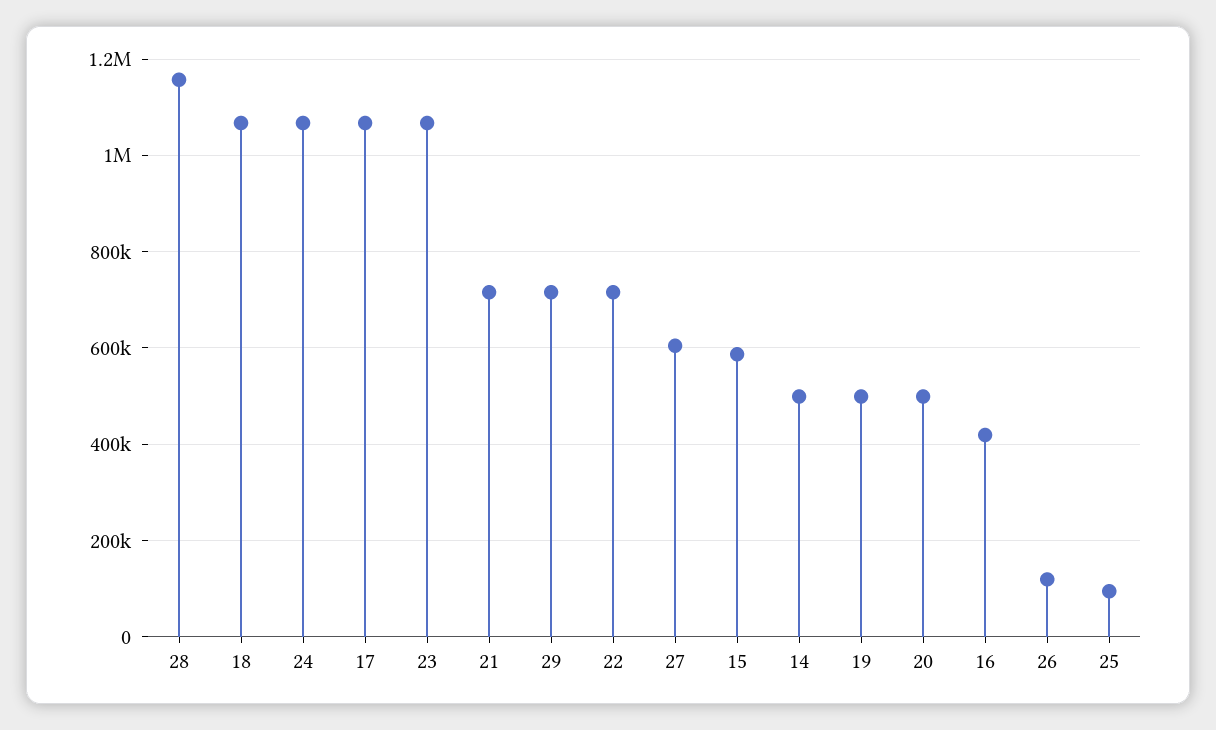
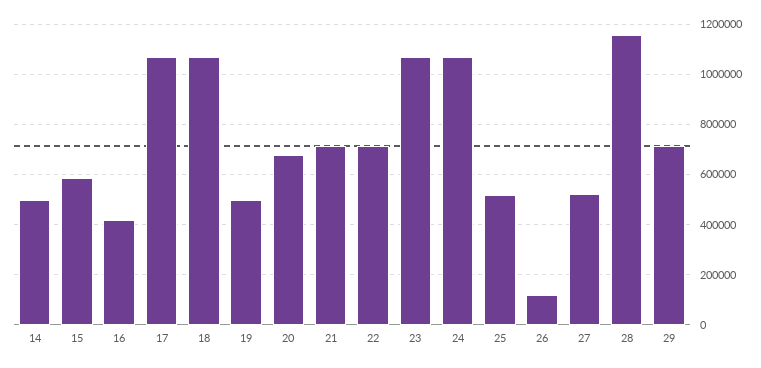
27: 600000 -> 525000
20: 500000 -> 675000
25: 100000 -> 525000

